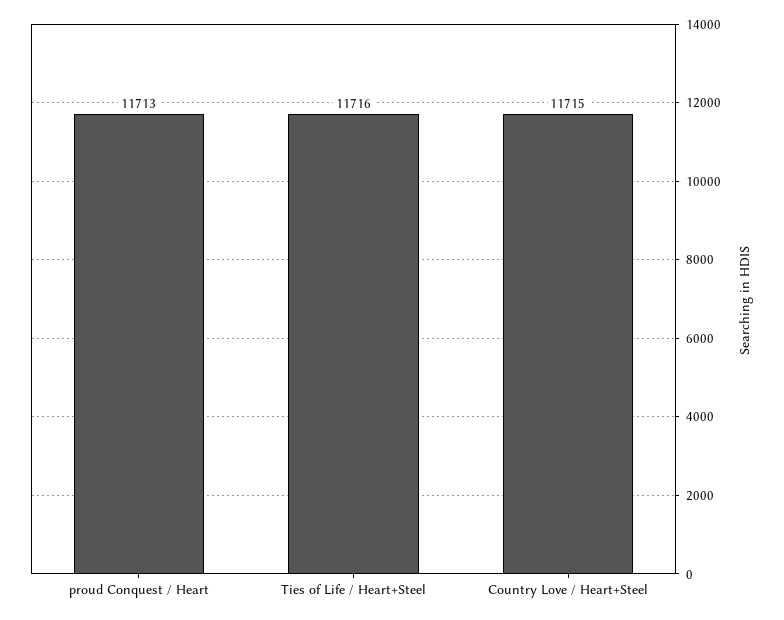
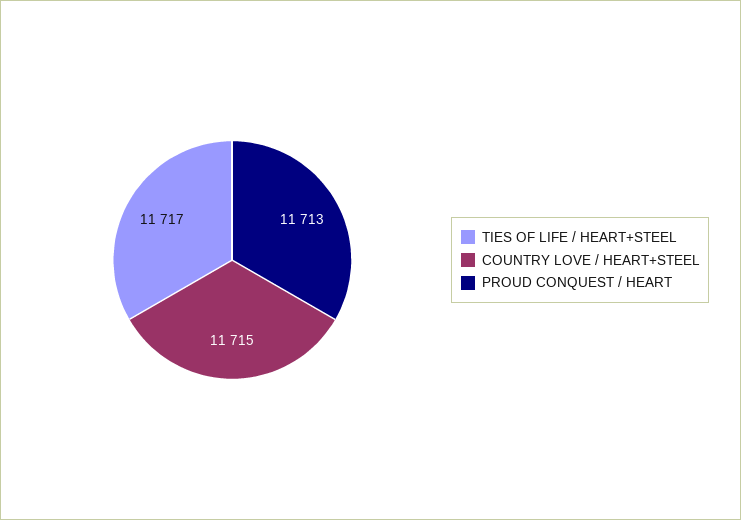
Ties of Life / Heart+Steel: 11716 -> 11717

